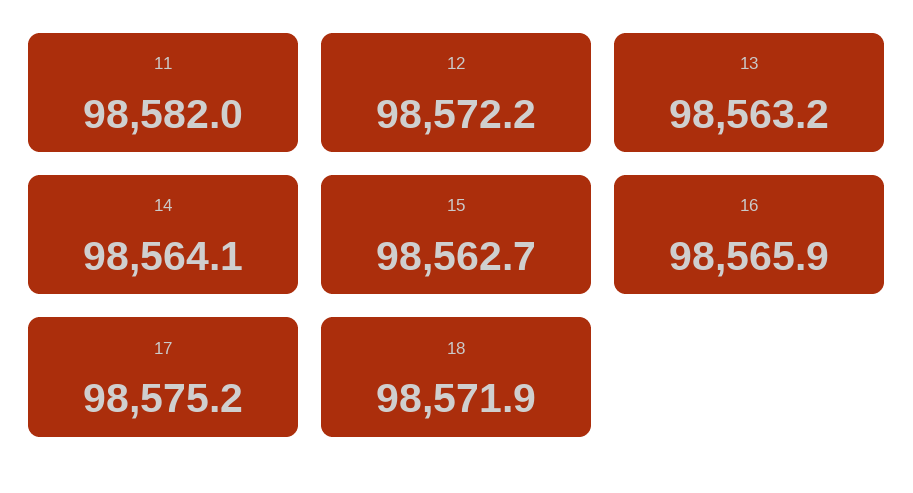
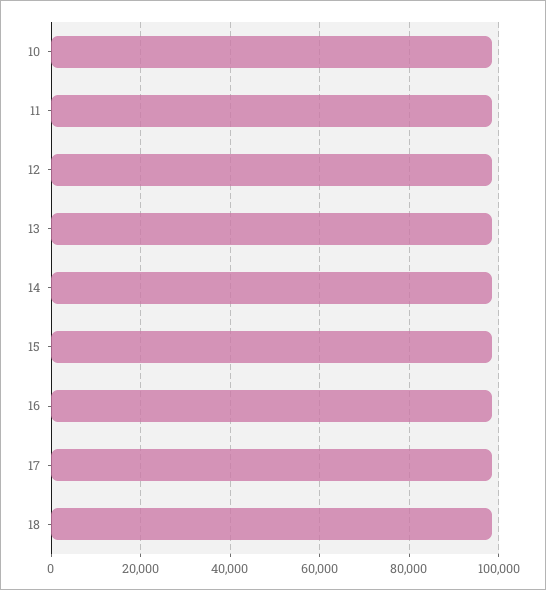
10: none -> 98000

